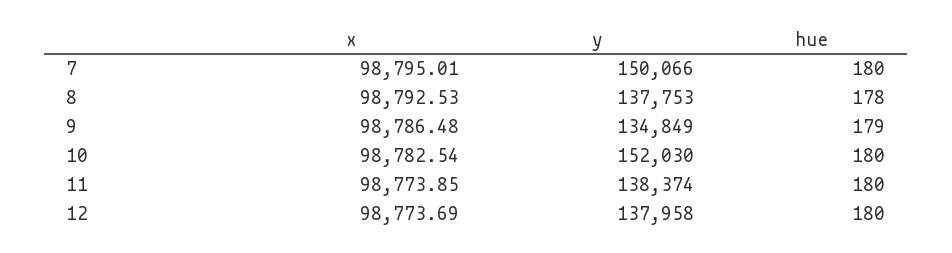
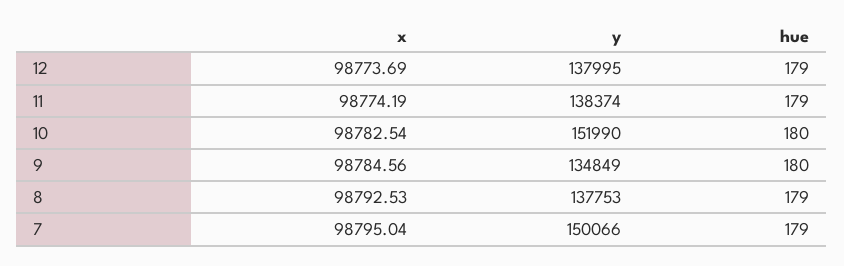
x, 7: 98795.01 -> 98795.04
hue, 7: 180 -> 179
hue, 8: 178 -> 179
x, 9: 98786.48 -> 98784.56
hue, 9: 179 -> 180
y, 10: 152030 -> 151990
x, 11: 98773.85 -> 98774.19
hue, 11: 180 -> 179
y, 12: 137958 -> 137995
hue, 12: 180 -> 179

